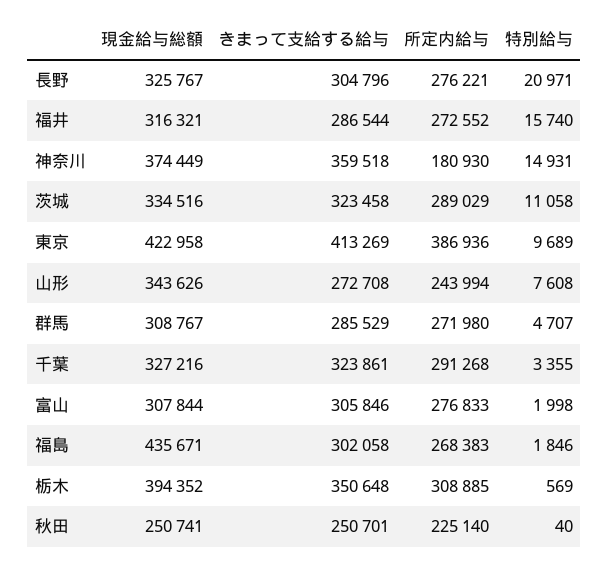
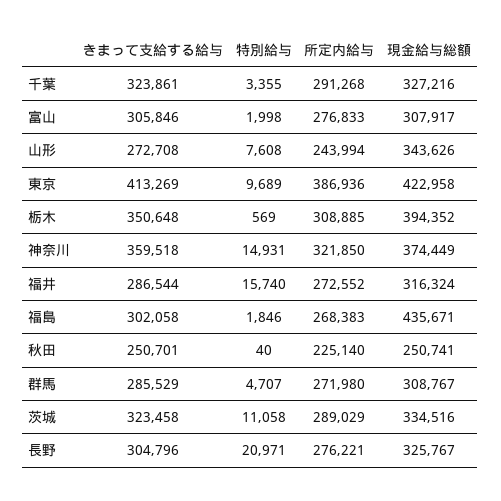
現金給与総額, 福井: 316321 -> 316324
所定内給与, 神奈川: 180930 -> 321850
現金給与総額, 富山: 307844 -> 307917

